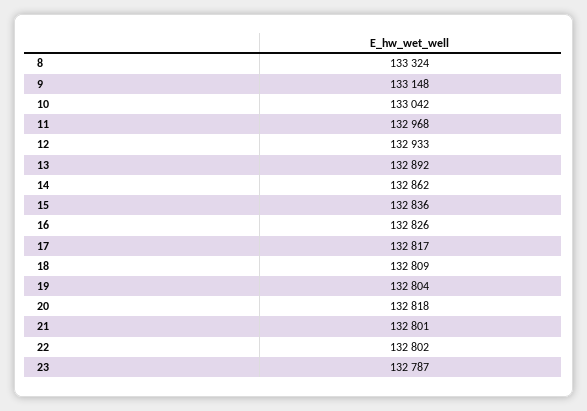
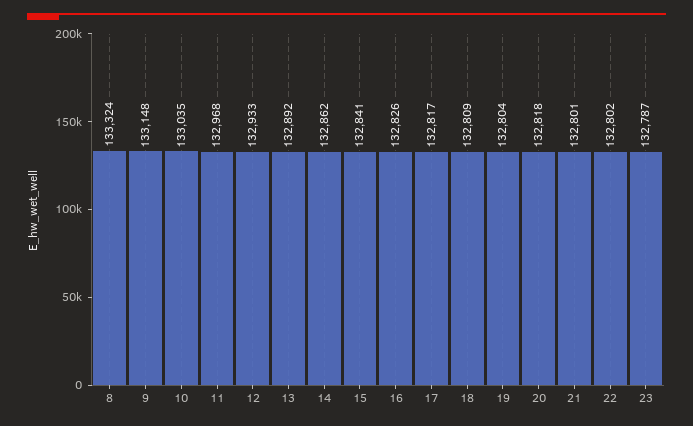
10: 133042 -> 133035
15: 132836 -> 132841

